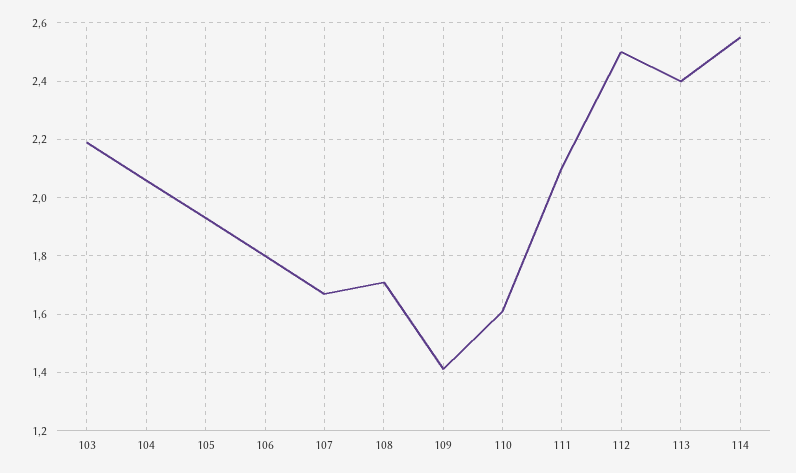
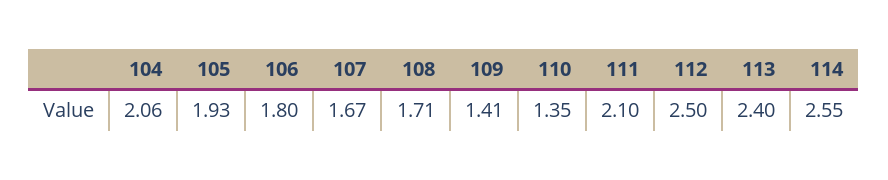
103: 2.2 -> none
110: 1.6 -> 1.35

